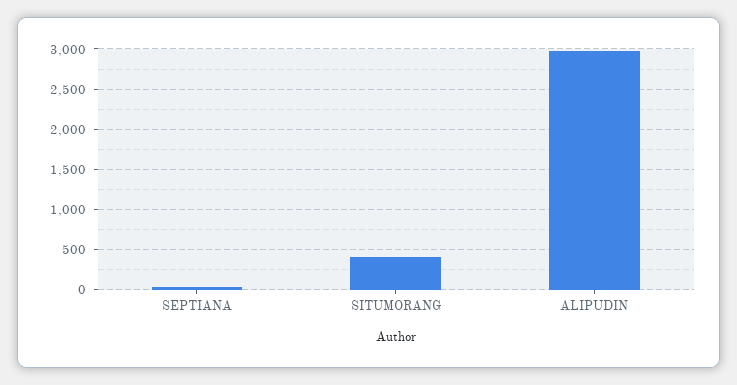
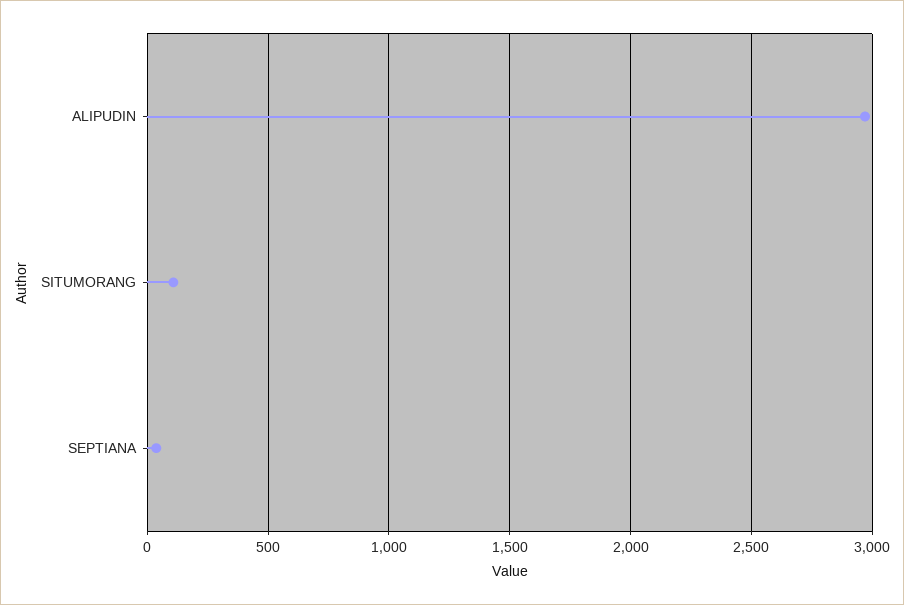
SITUMORANG: 400 -> 100

